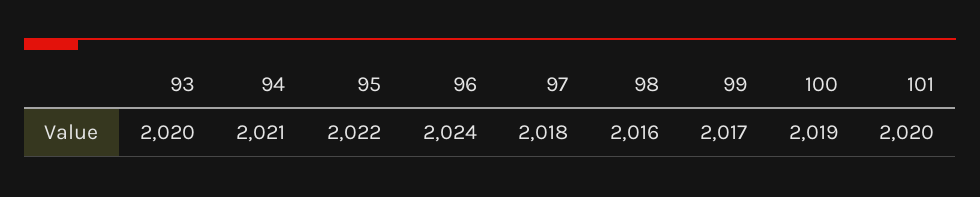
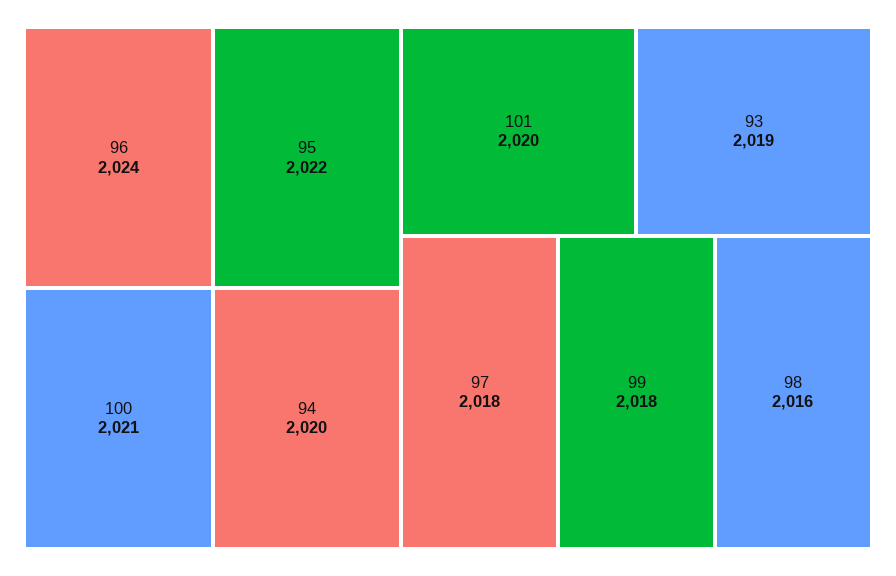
93: 2020 -> 2019
94: 2021 -> 2020
99: 2017 -> 2018
100: 2019 -> 2021

